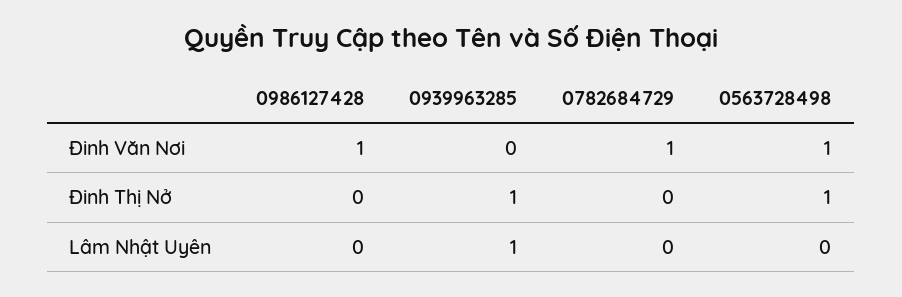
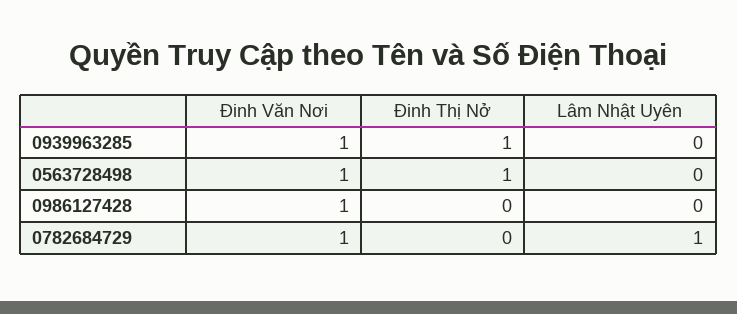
0939963285, Đinh Văn Nơi: 0 -> 1
0939963285, Lâm Nhật Uyên: 1 -> 0
0782684729, Lâm Nhật Uyên: 0 -> 1

